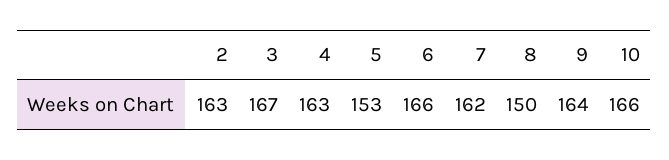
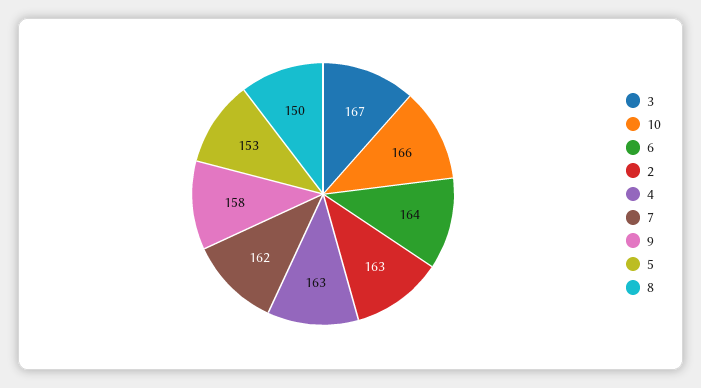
6: 166 -> 164
9: 164 -> 158

